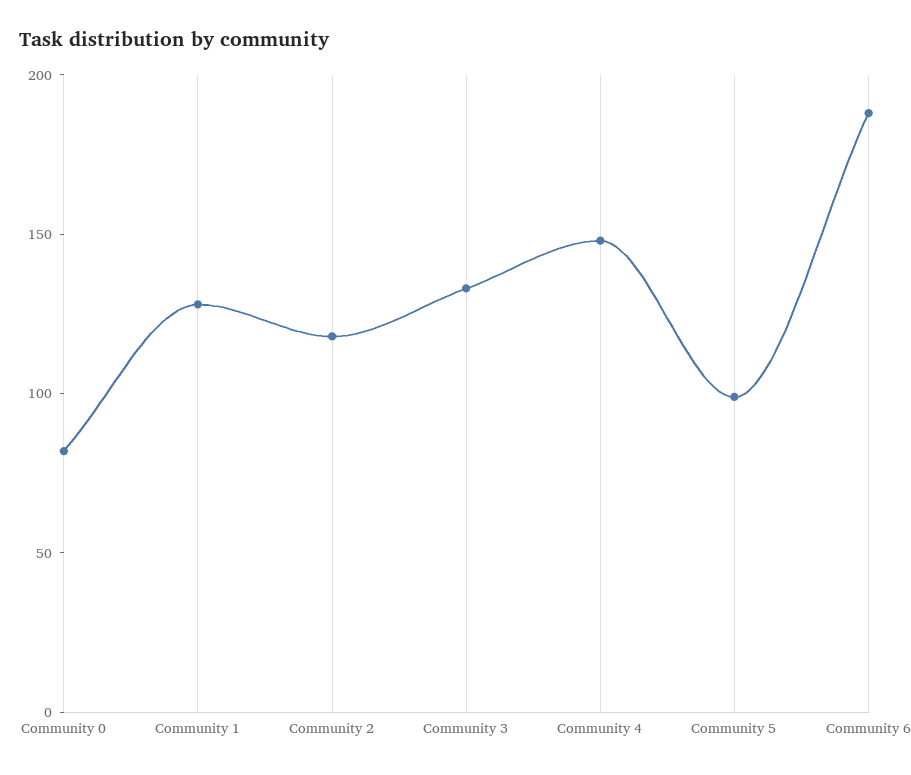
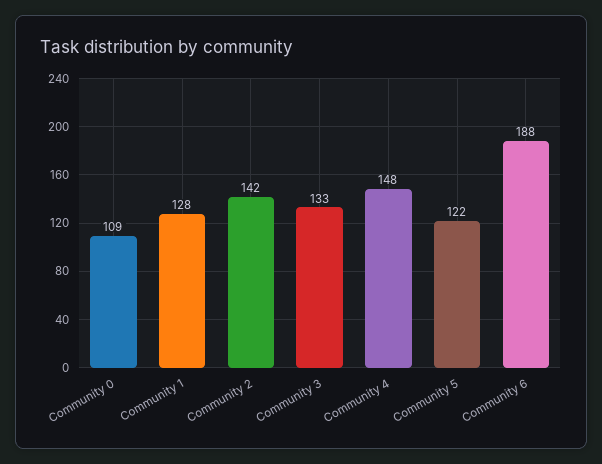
Community 0: 80 -> 109
Community 2: 120 -> 142
Community 5: 100 -> 122

